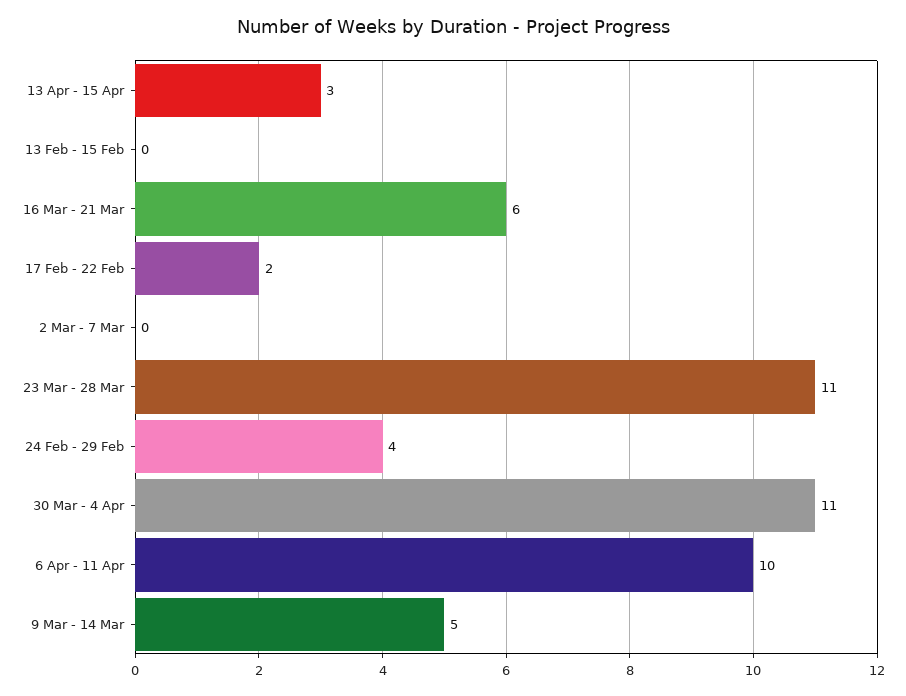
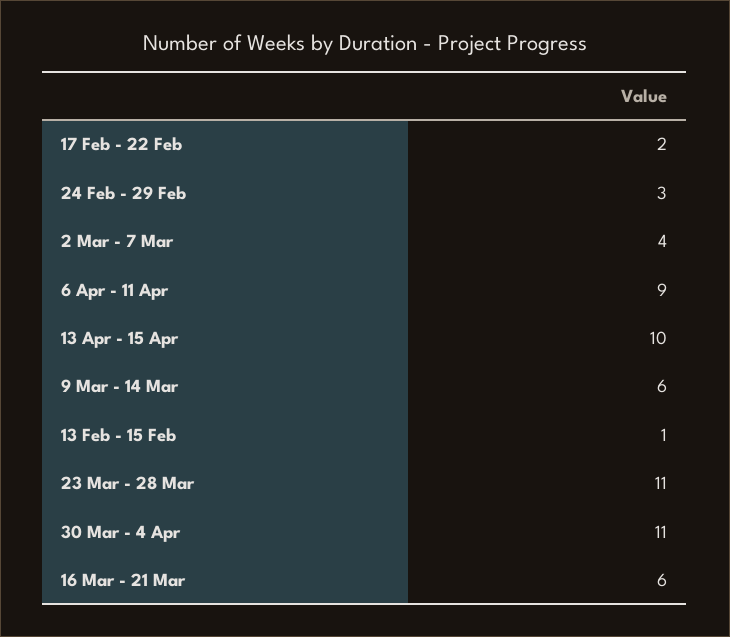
13 Apr - 15 Apr: 3 -> 10
13 Feb - 15 Feb: 0 -> 1
2 Mar - 7 Mar: 0 -> 4
24 Feb - 29 Feb: 4 -> 3
6 Apr - 11 Apr: 10 -> 9
9 Mar - 14 Mar: 5 -> 6

